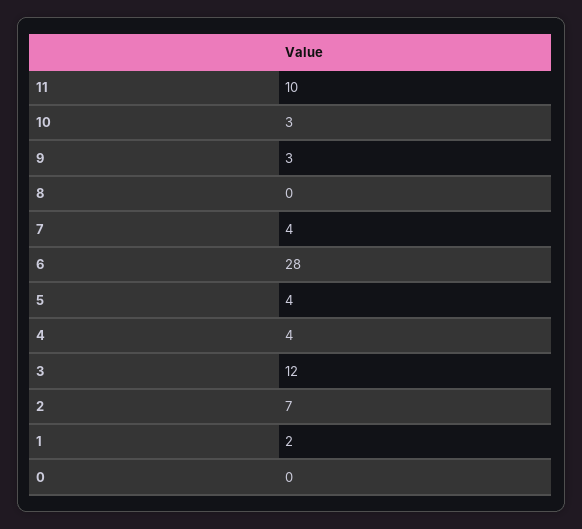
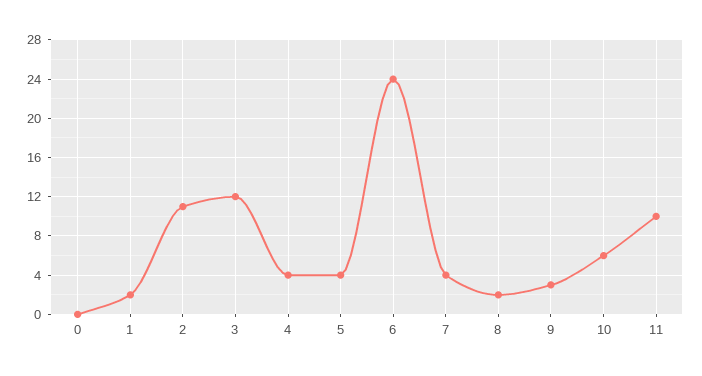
10: 3 -> 6
8: 0 -> 2
6: 28 -> 24
2: 7 -> 11

